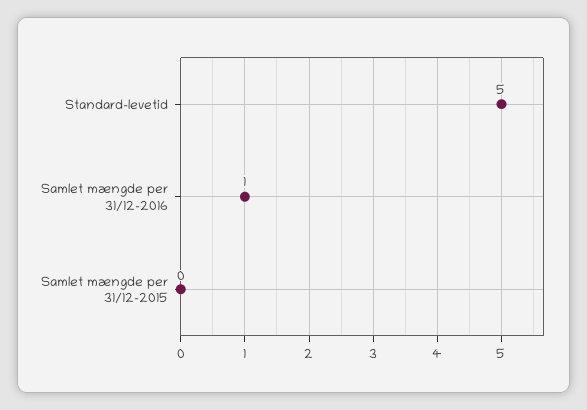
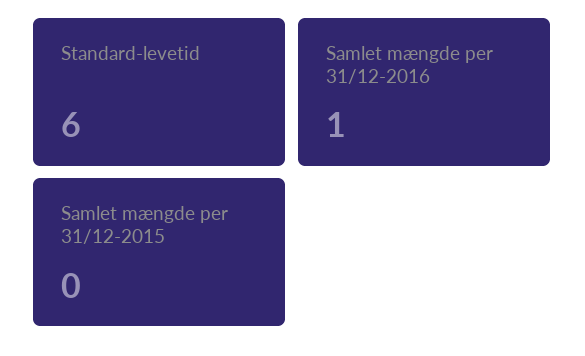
Standard-levetid: 5 -> 6

